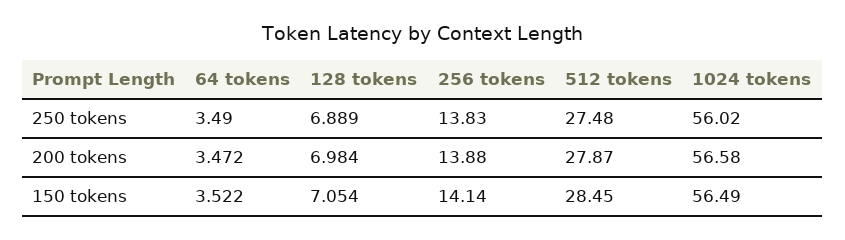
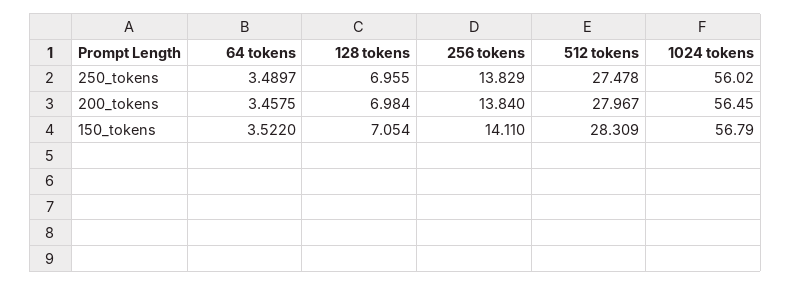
128 tokens, 250 tokens: 6.889 -> 6.955
64 tokens, 200 tokens: 3.472 -> 3.4575
256 tokens, 200 tokens: 13.88 -> 13.84
512 tokens, 200 tokens: 27.87 -> 27.967
1024 tokens, 200 tokens: 56.58 -> 56.45
256 tokens, 150 tokens: 14.14 -> 14.11
512 tokens, 150 tokens: 28.45 -> 28.309
1024 tokens, 150 tokens: 56.49 -> 56.79

